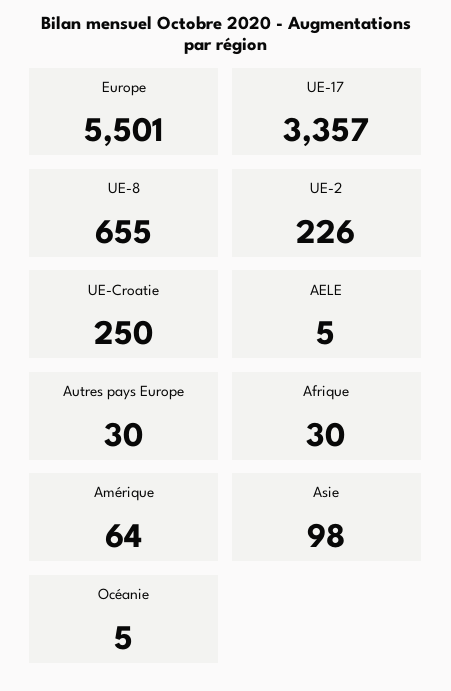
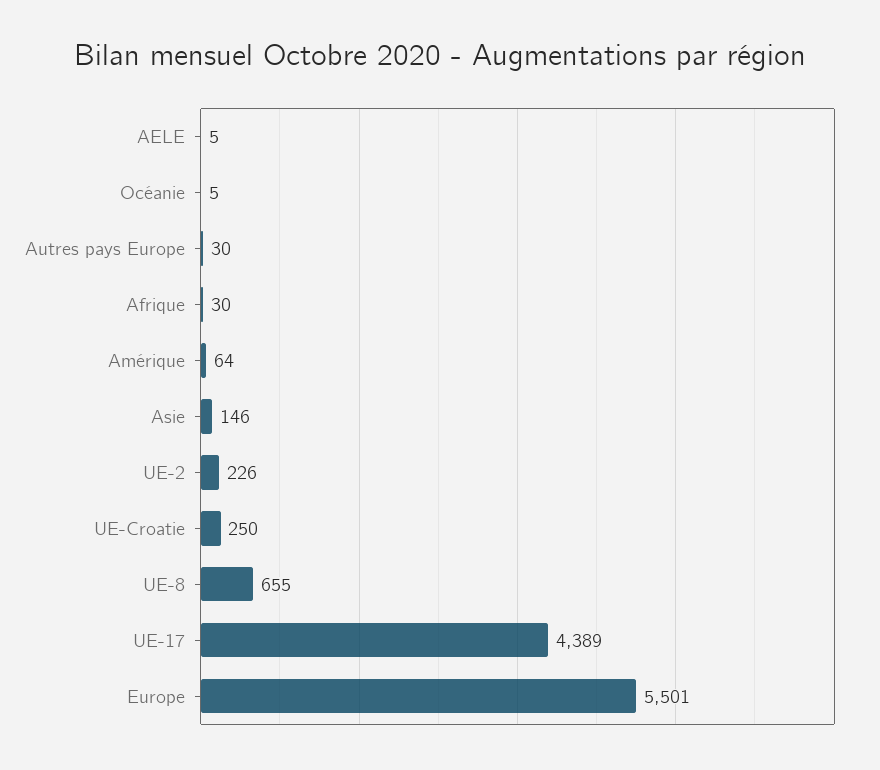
UE-17: 3357 -> 4389
Asie: 98 -> 146

